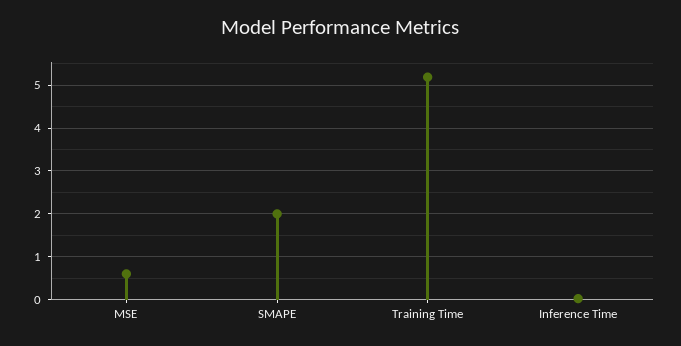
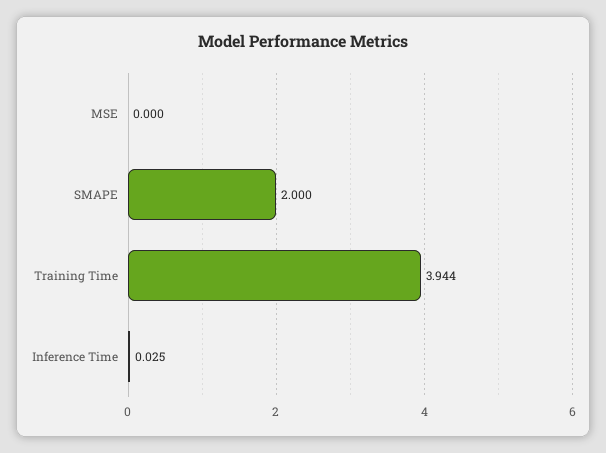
MSE: 0.6 -> 0
Training Time: 5.2 -> 3.944

